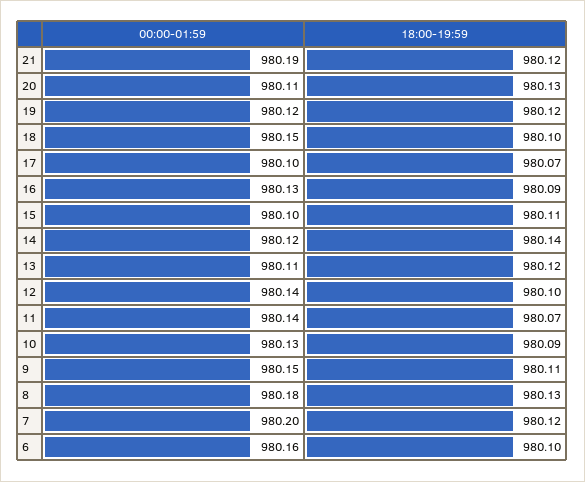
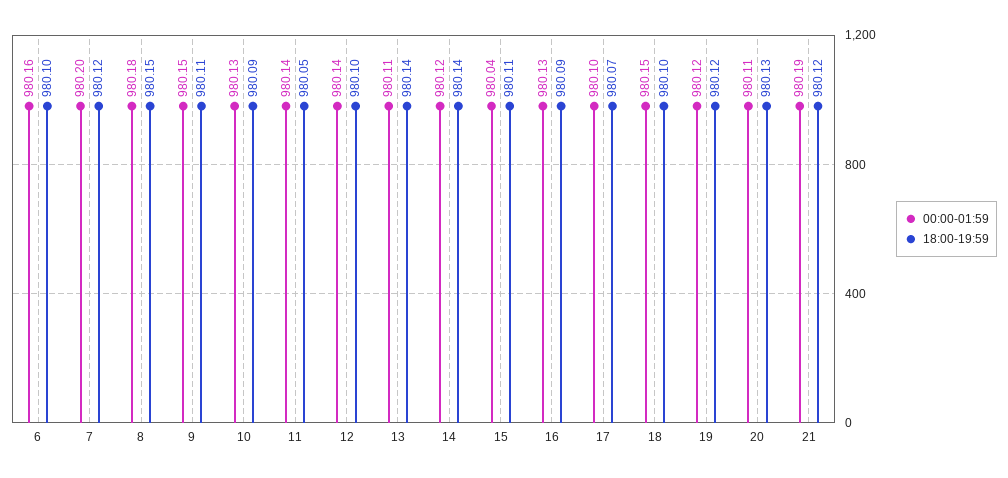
00:00-01:59, 15: 980.1 -> 980.04
18:00-19:59, 13: 980.12 -> 980.14
18:00-19:59, 11: 980.07 -> 980.05
18:00-19:59, 8: 980.13 -> 980.15

